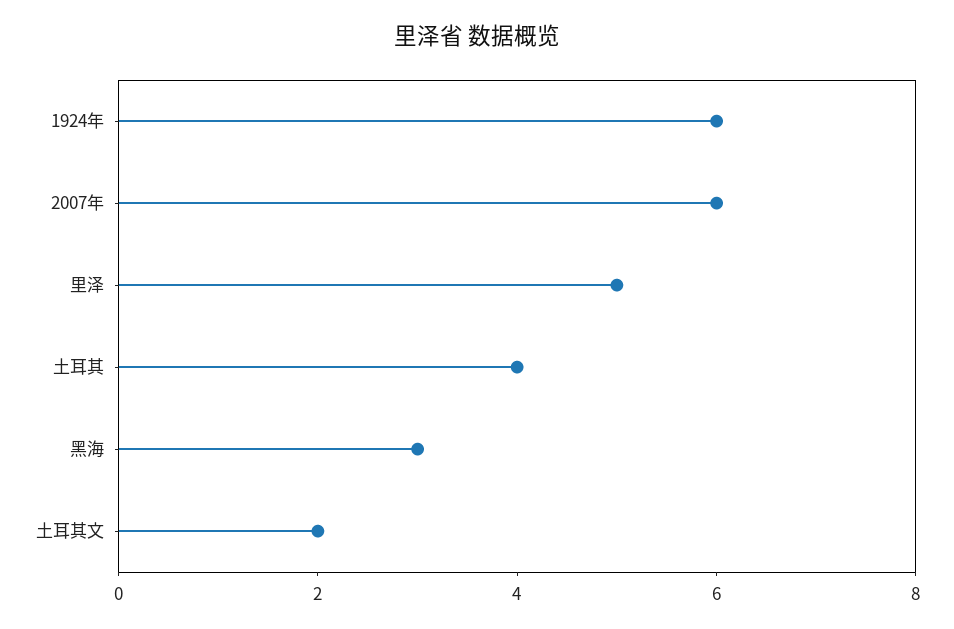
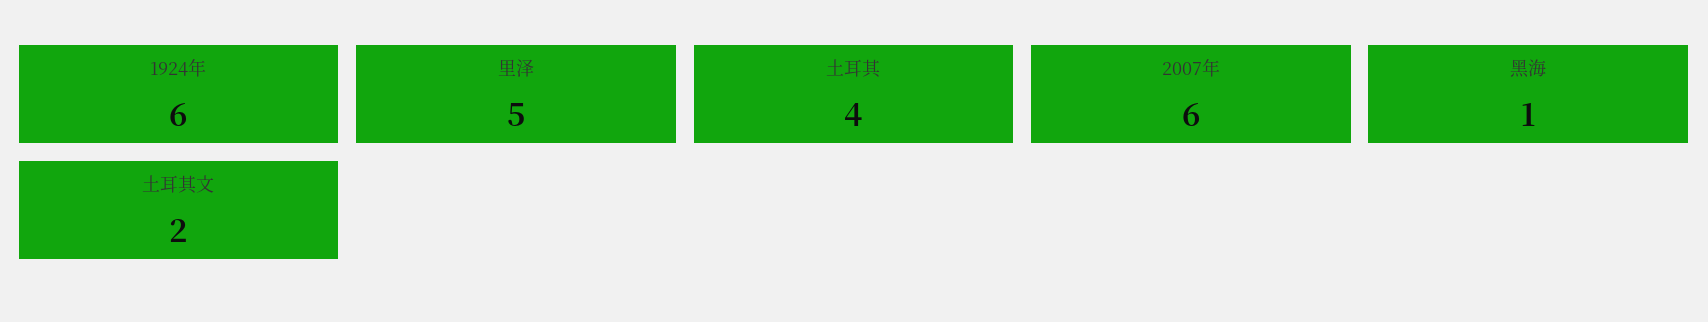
黑海: 3 -> 1

